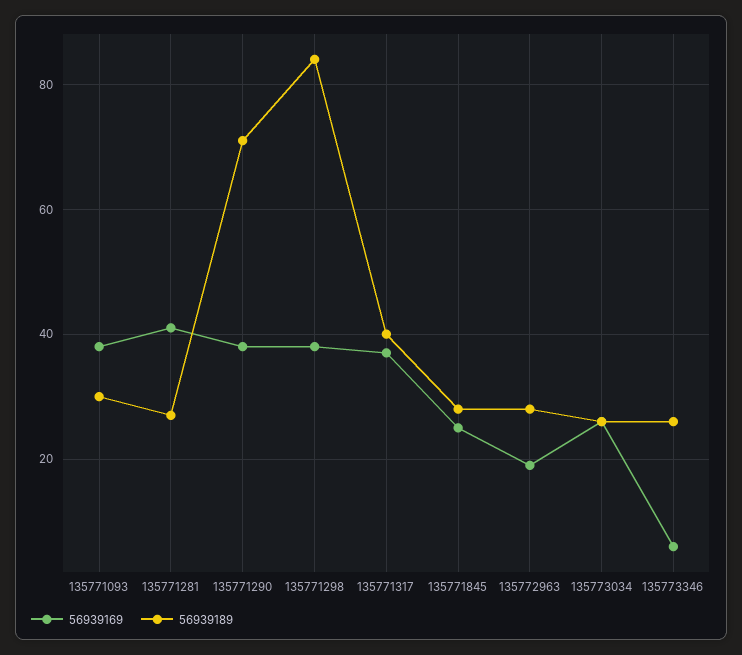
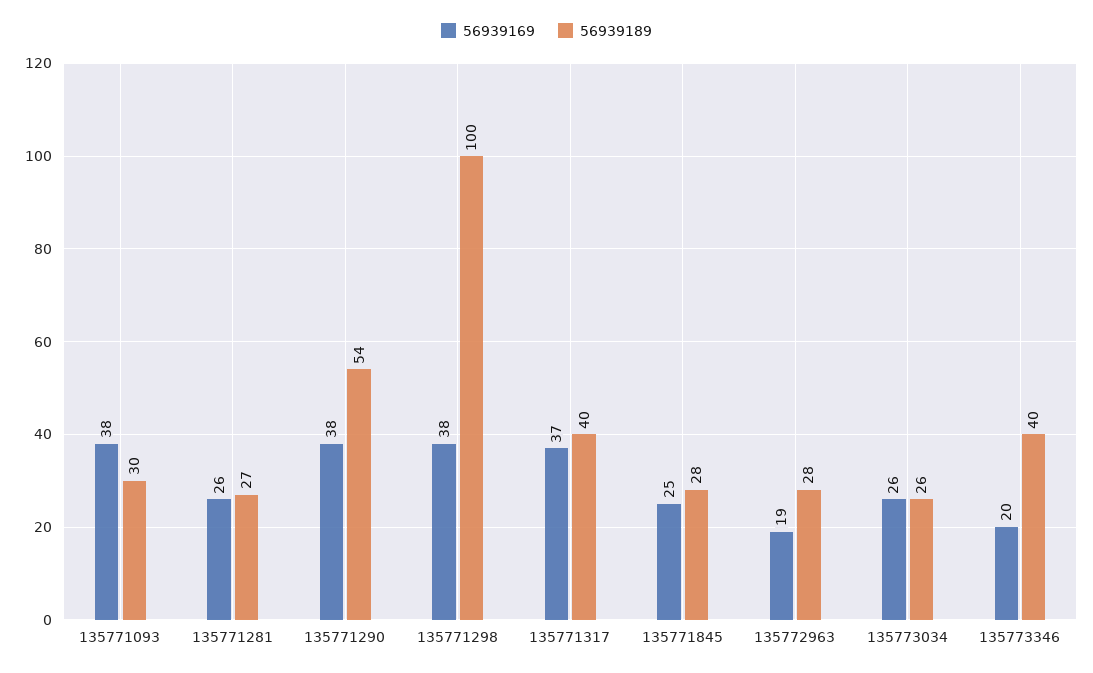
56939169, 135771281: 40 -> 26
56939189, 135771290: 70 -> 54
56939189, 135771298: 85 -> 100
56939169, 135773346: 5 -> 20
56939189, 135773346: 25 -> 40

